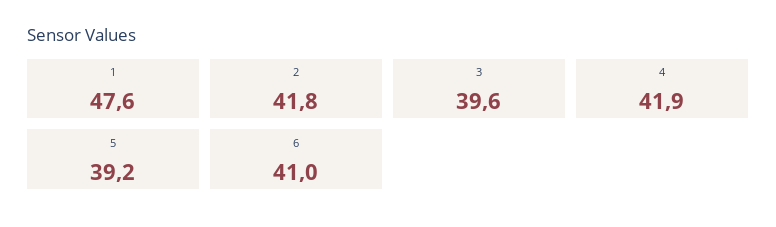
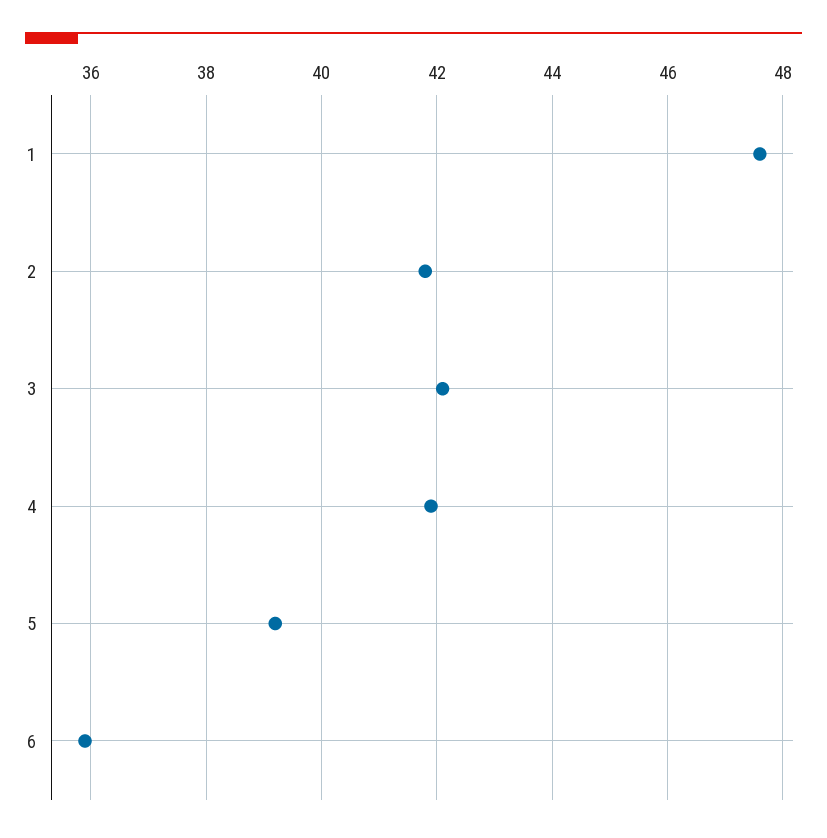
3: 39.6 -> 42
6: 41 -> 36

